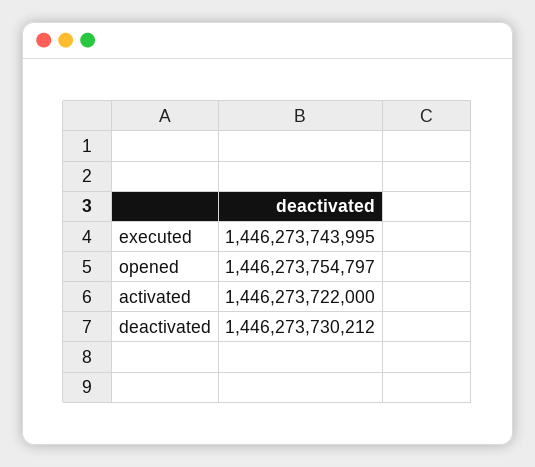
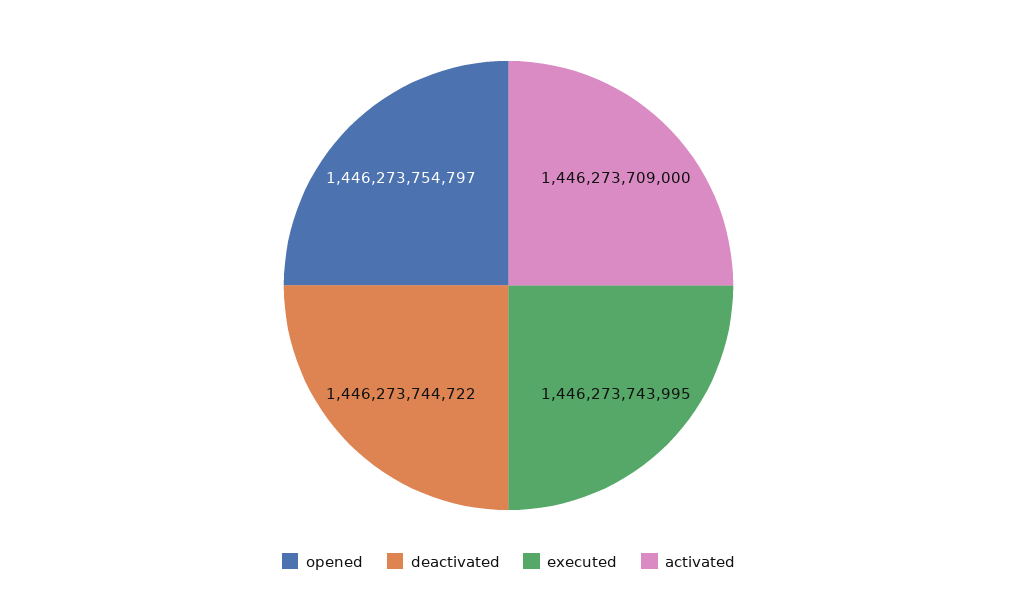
activated: 1446273722000 -> 1446273709000
deactivated: 1446273730212 -> 1446273744722

